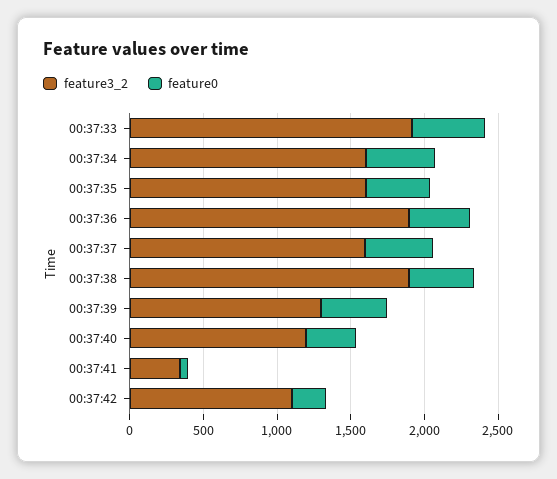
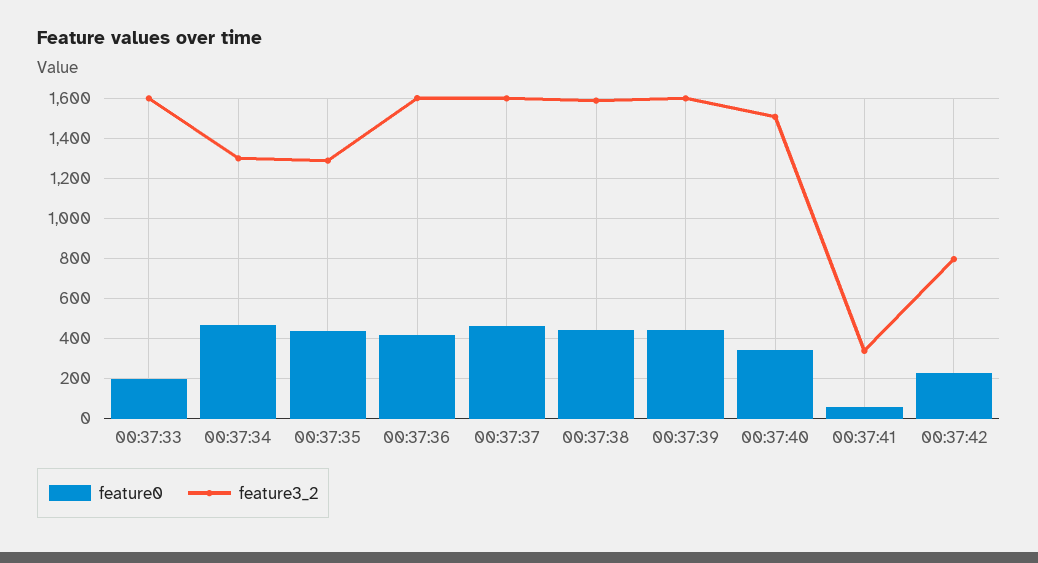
feature3_2, 00:37:33: 1900 -> 1600
feature0, 00:37:33: 500 -> 200
feature3_2, 00:37:34: 1600 -> 1300
feature3_2, 00:37:35: 1600 -> 1300
feature3_2, 00:37:36: 1900 -> 1600
feature3_2, 00:37:38: 1900 -> 1600
feature3_2, 00:37:39: 1300 -> 1600
feature3_2, 00:37:40: 1200 -> 1500
feature3_2, 00:37:42: 1100 -> 800

